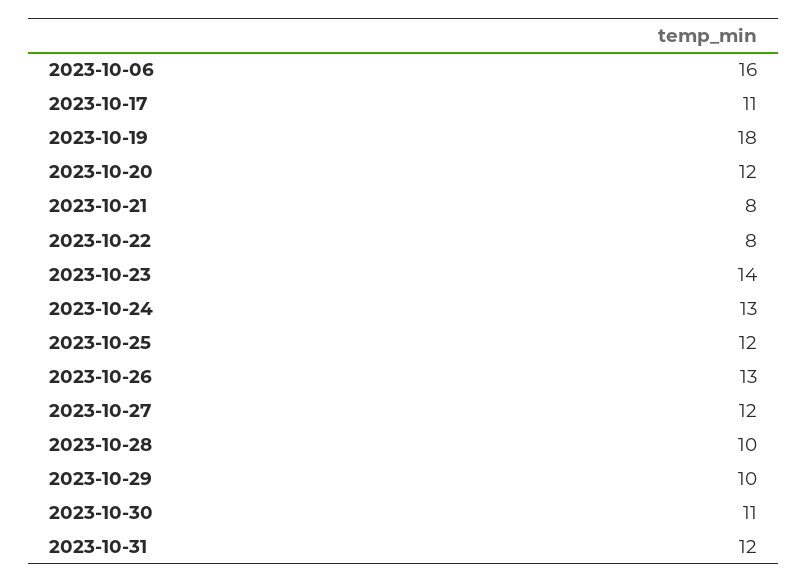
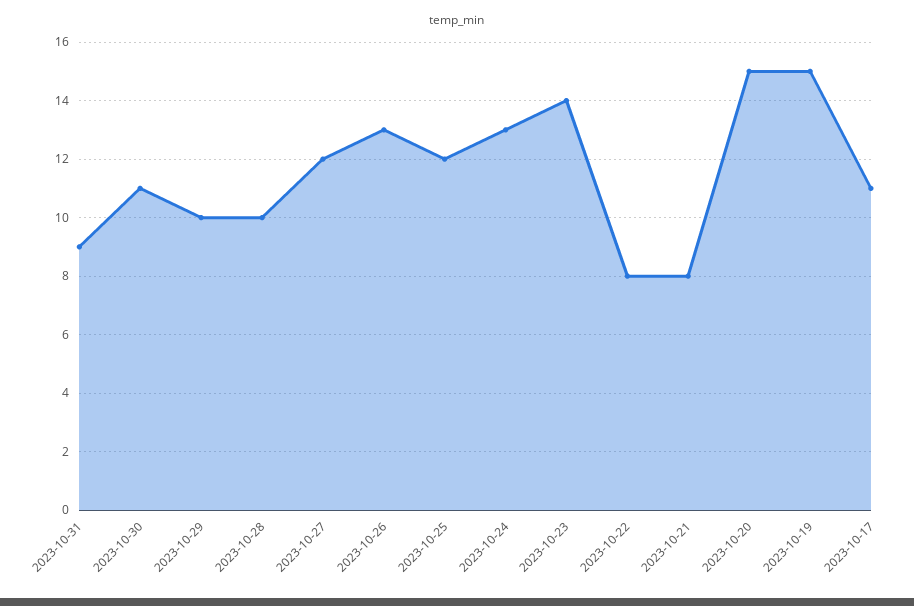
2023-10-06: 16 -> none
2023-10-19: 18 -> 15
2023-10-20: 12 -> 15
2023-10-31: 12 -> 9

